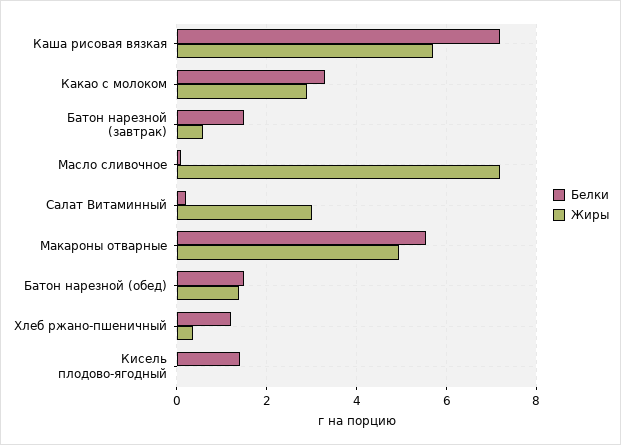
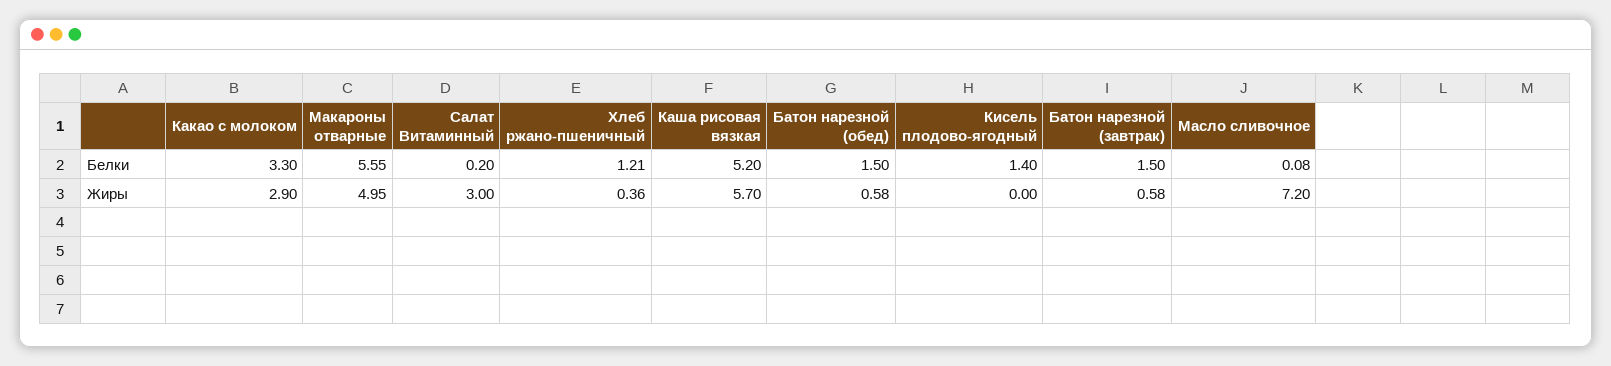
Белки, Каша рисовая вязкая: 7.2 -> 5.2
Жиры, Батон нарезной (обед): 1.4 -> 0.58

